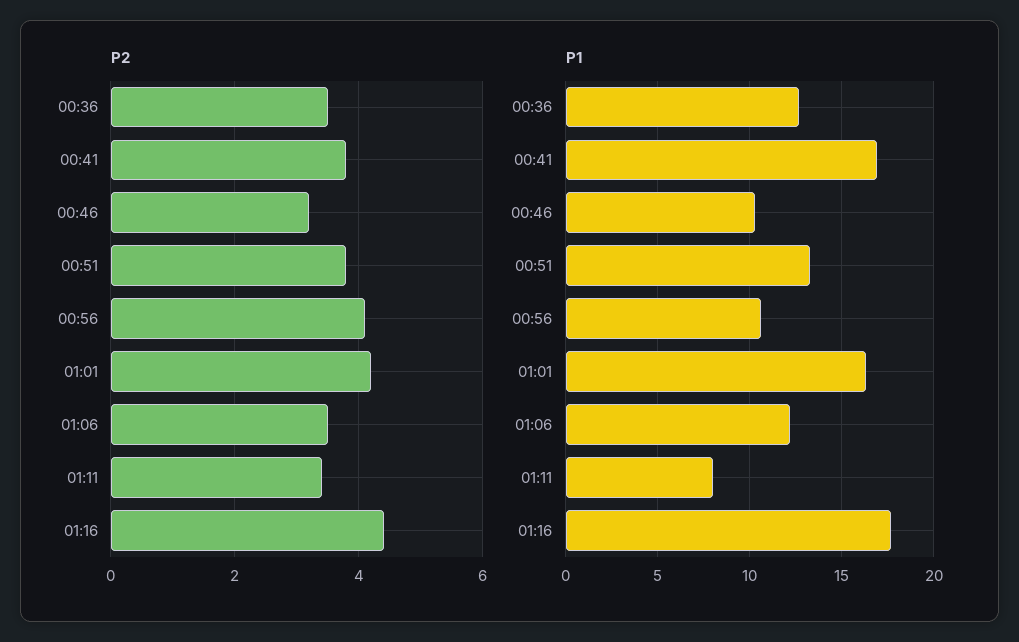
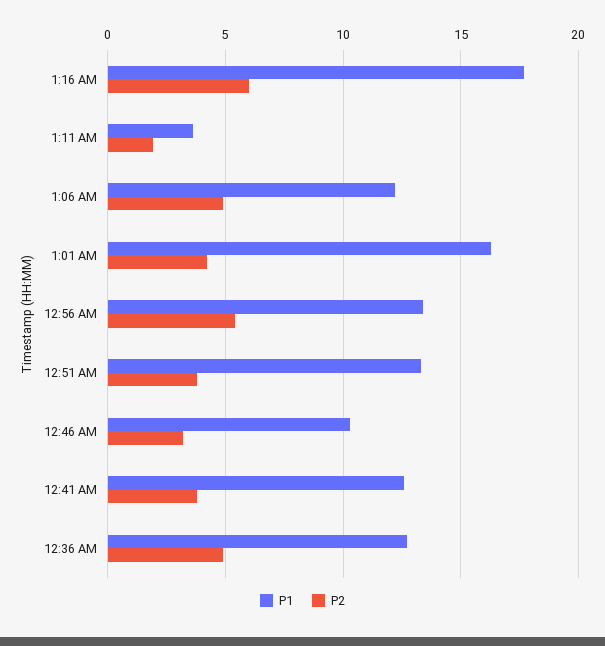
P2, 00:36: 3.5 -> 5
P2, 00:56: 4 -> 5.5
P2, 01:06: 3.5 -> 5
P2, 01:11: 3.5 -> 2
P2, 01:16: 4.5 -> 6
P1, 00:41: 17 -> 12.5
P1, 00:56: 10.5 -> 13.5
P1, 01:11: 8 -> 3.5

